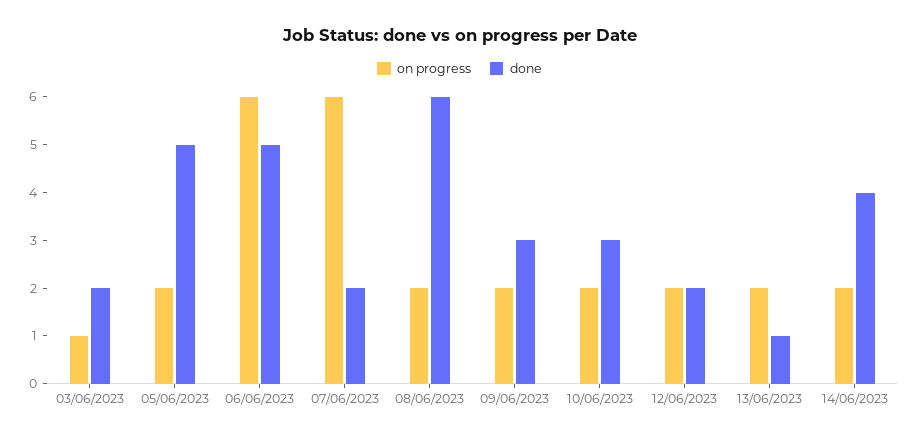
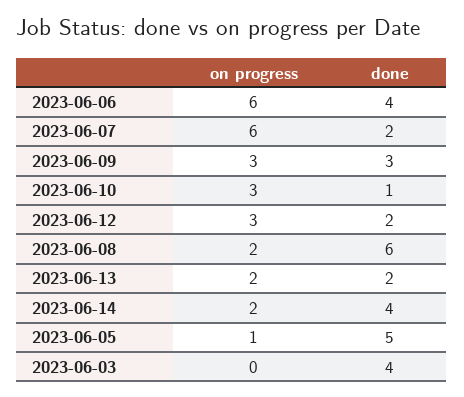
on progress, 03/06/2023: 1 -> 0
done, 03/06/2023: 2 -> 4
on progress, 05/06/2023: 2 -> 1
done, 06/06/2023: 5 -> 4
on progress, 09/06/2023: 2 -> 3
on progress, 10/06/2023: 2 -> 3
done, 10/06/2023: 3 -> 1
on progress, 12/06/2023: 2 -> 3
done, 13/06/2023: 1 -> 2

